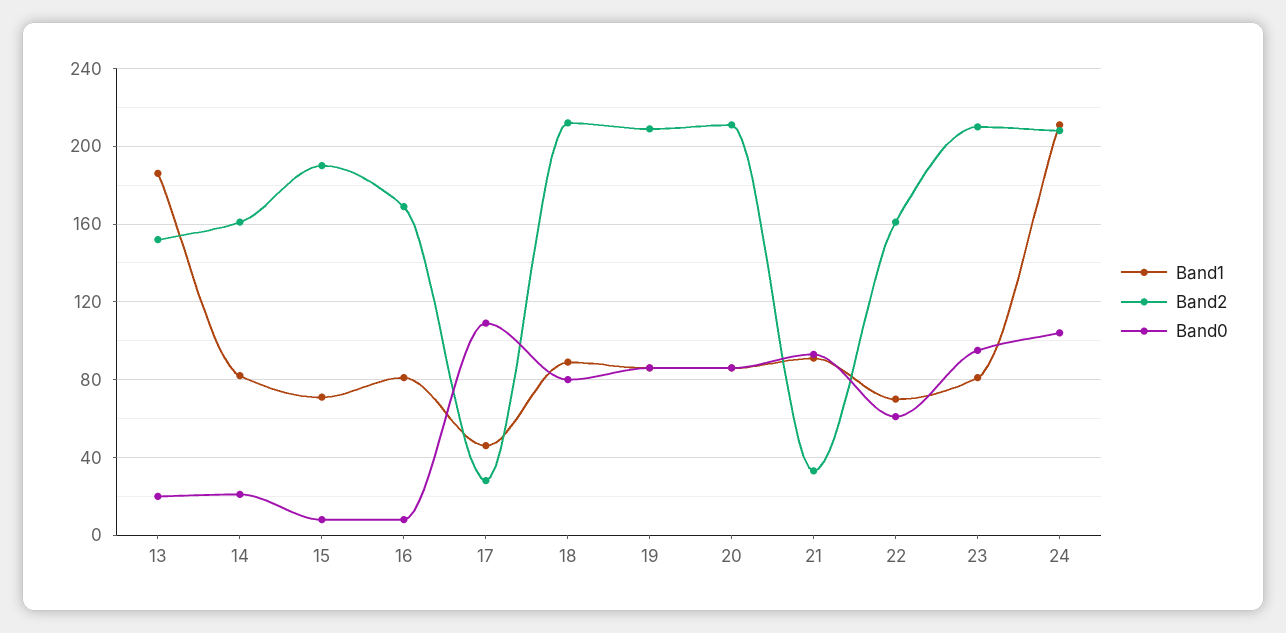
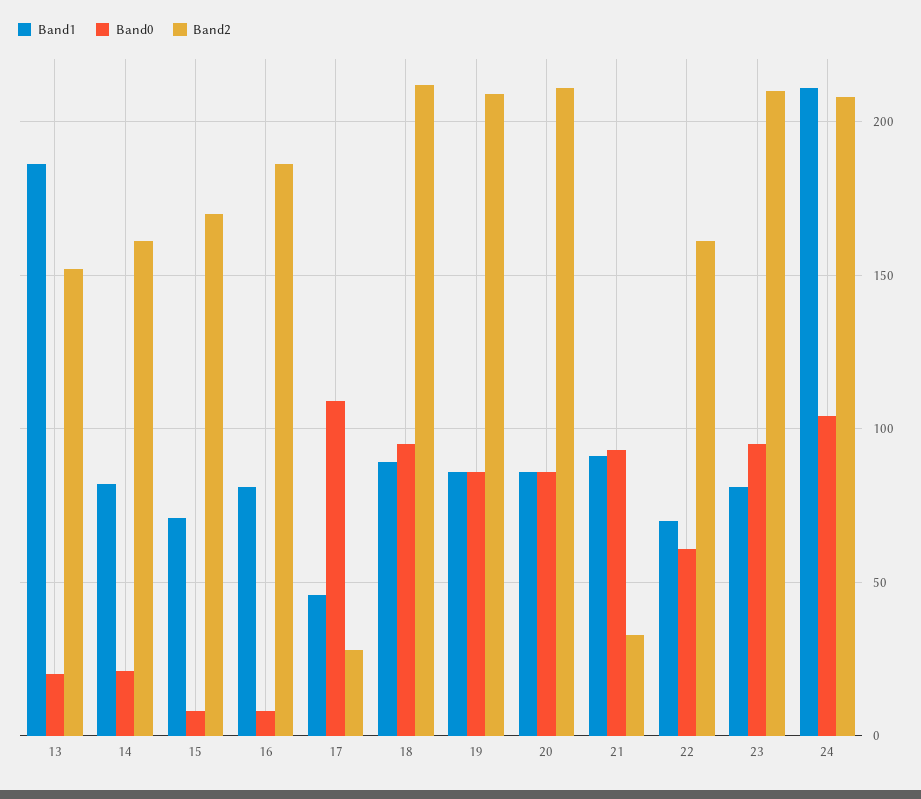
Band2, 15: 190 -> 170
Band2, 16: 170 -> 185
Band0, 18: 80 -> 95

